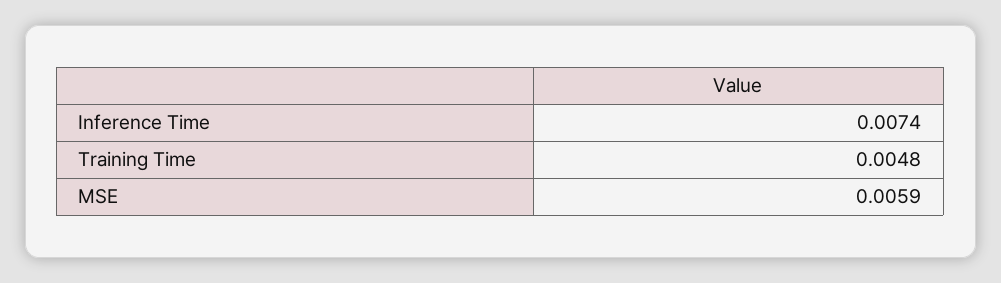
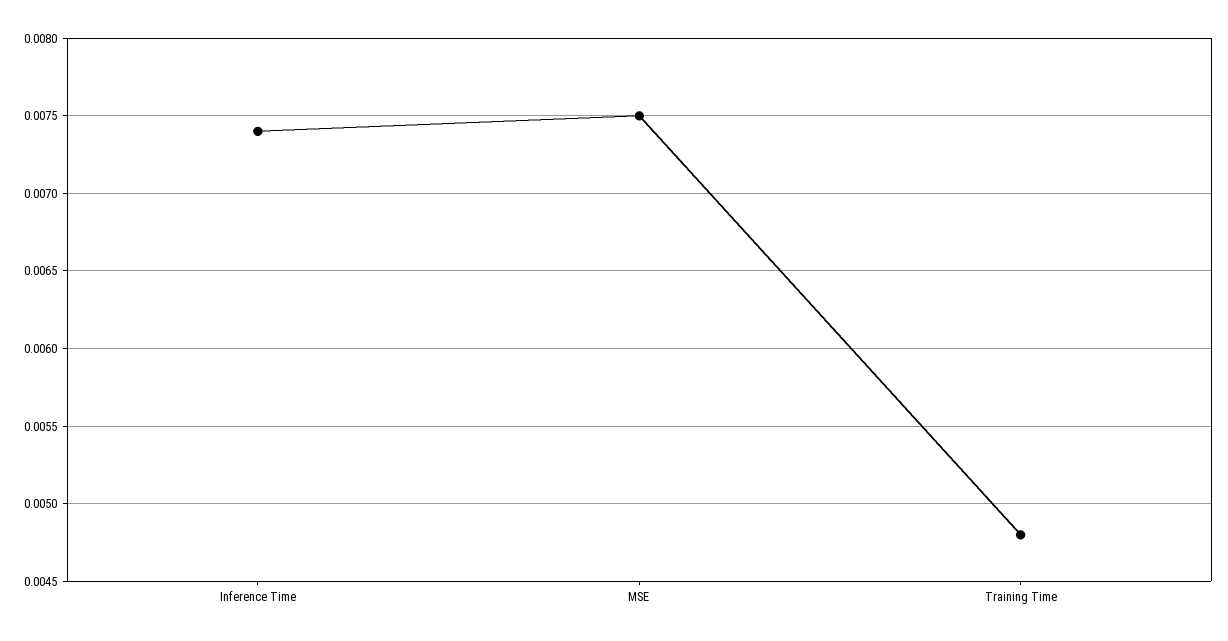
MSE: 0.0059 -> 0.0075

